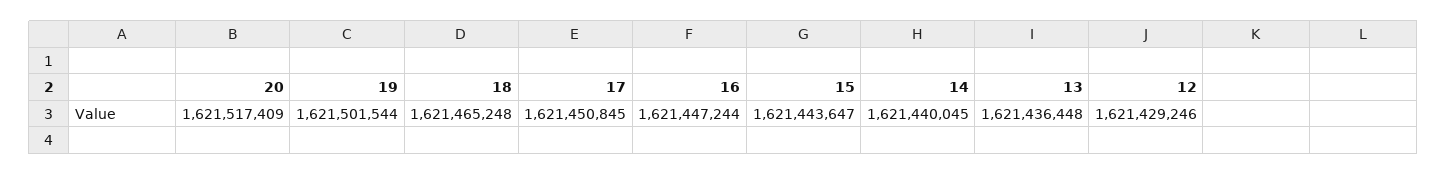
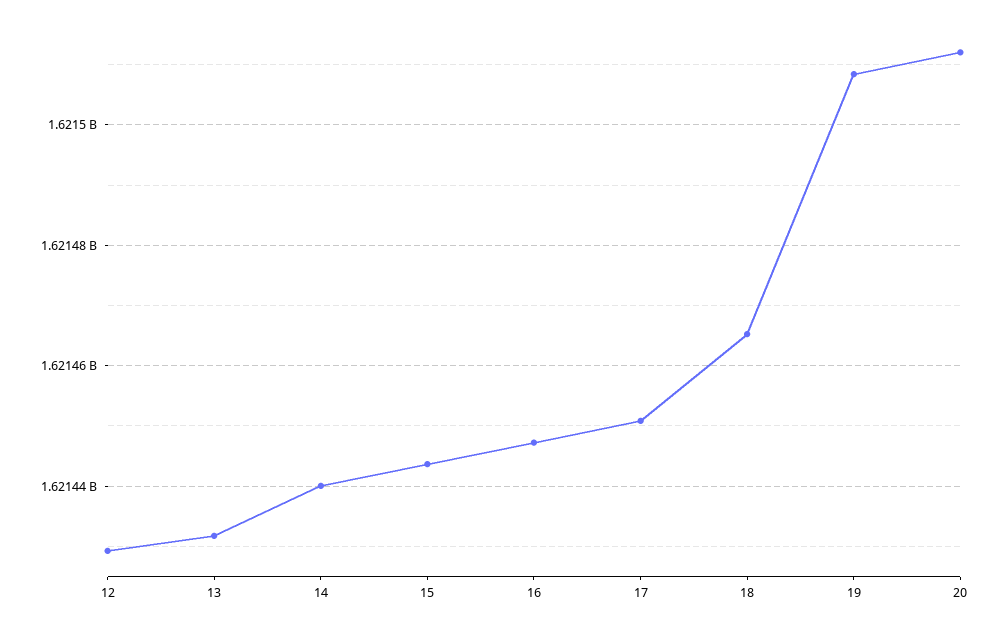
20: 1621517409 -> 1621512000
19: 1621501544 -> 1621508000
13: 1621436448 -> 1621432000

